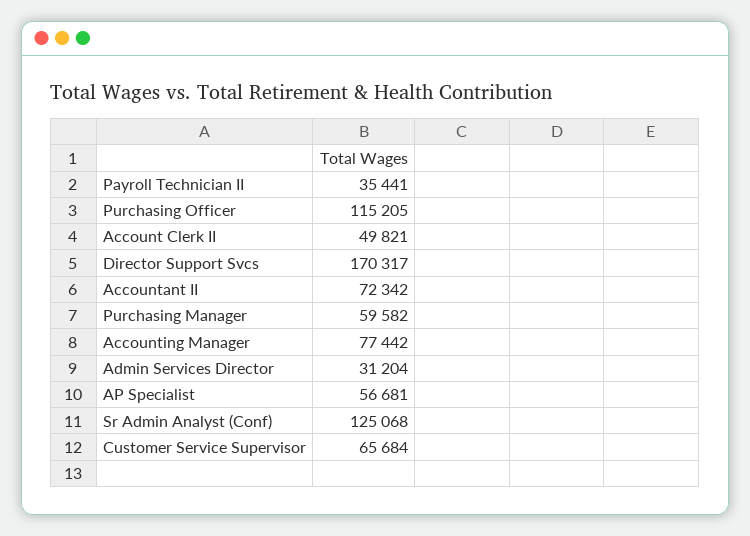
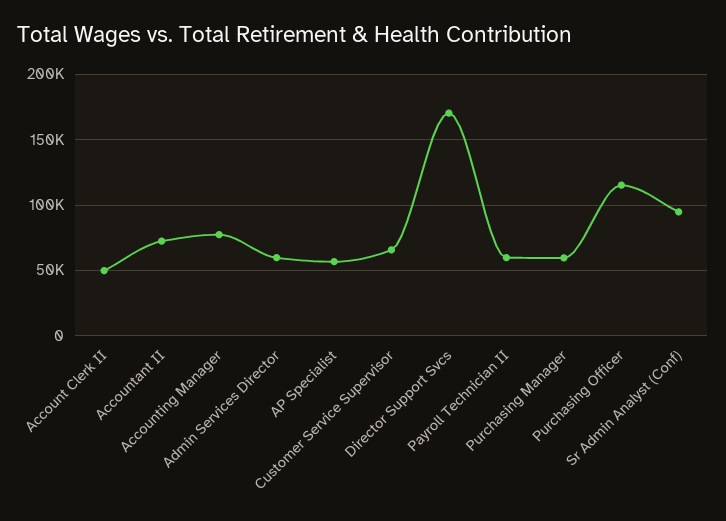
Payroll Technician II: 35441 -> 60000
Admin Services Director: 31204 -> 60000
Sr Admin Analyst (Conf): 125068 -> 95000

